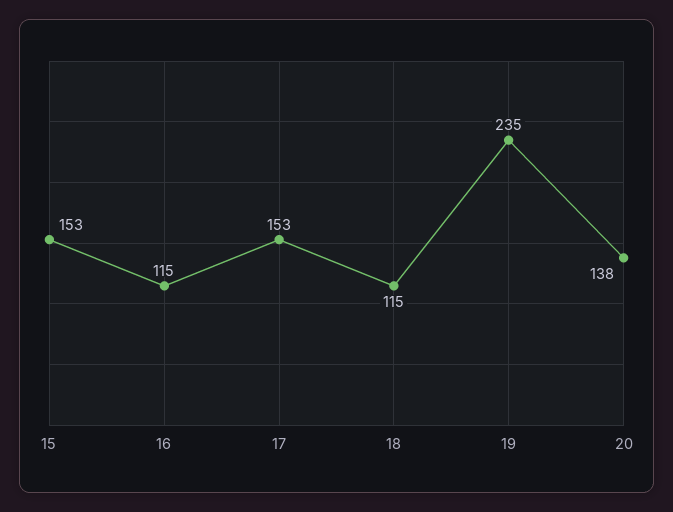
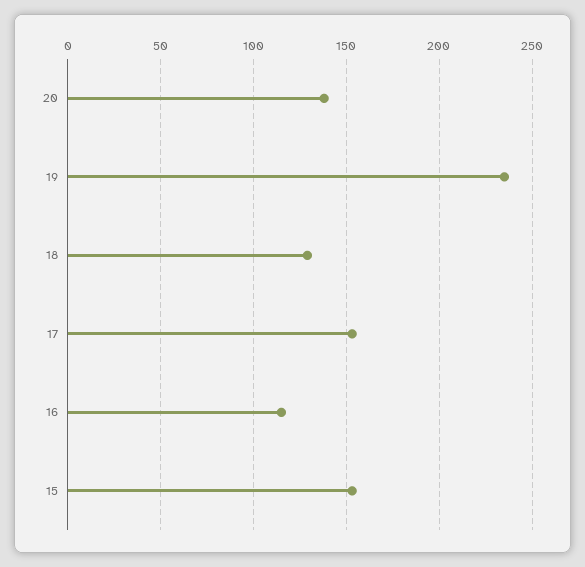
18: 115 -> 130

